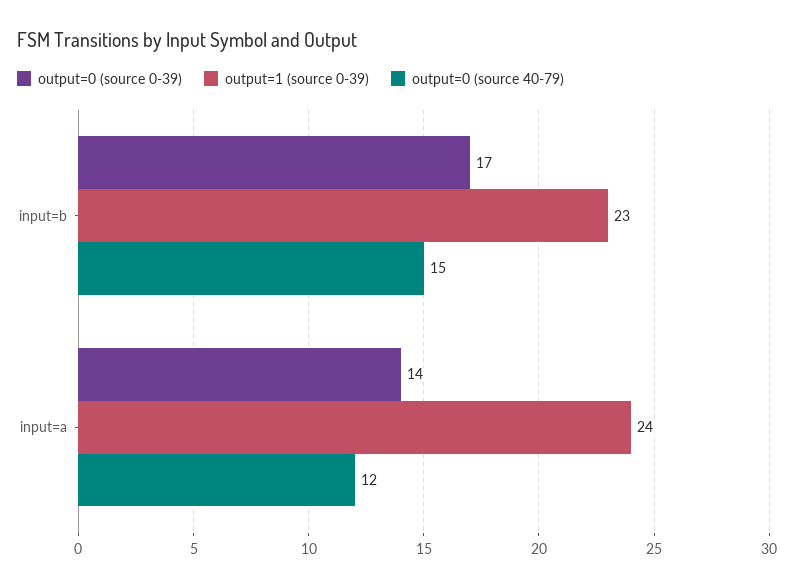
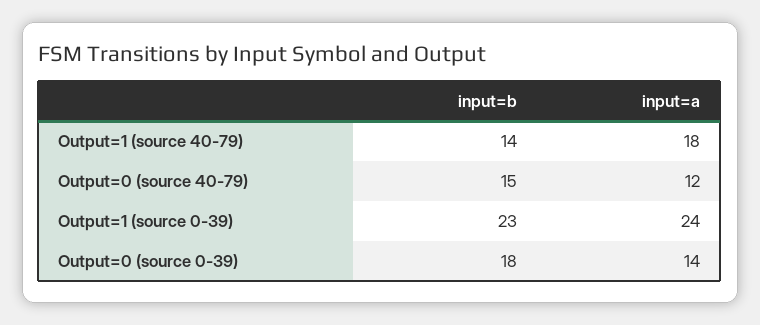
output=0 (source 0-39), input=b: 17 -> 18
Output=1 (source 40-79), input=b: none -> 14
Output=1 (source 40-79), input=a: none -> 18

